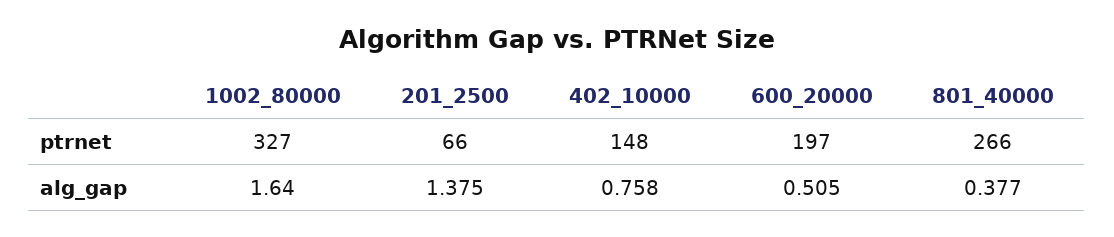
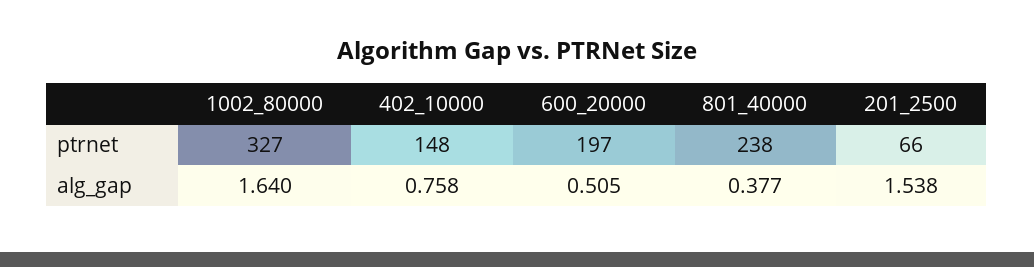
801_40000, ptrnet: 266 -> 238
201_2500, alg_gap: 1.375 -> 1.538

